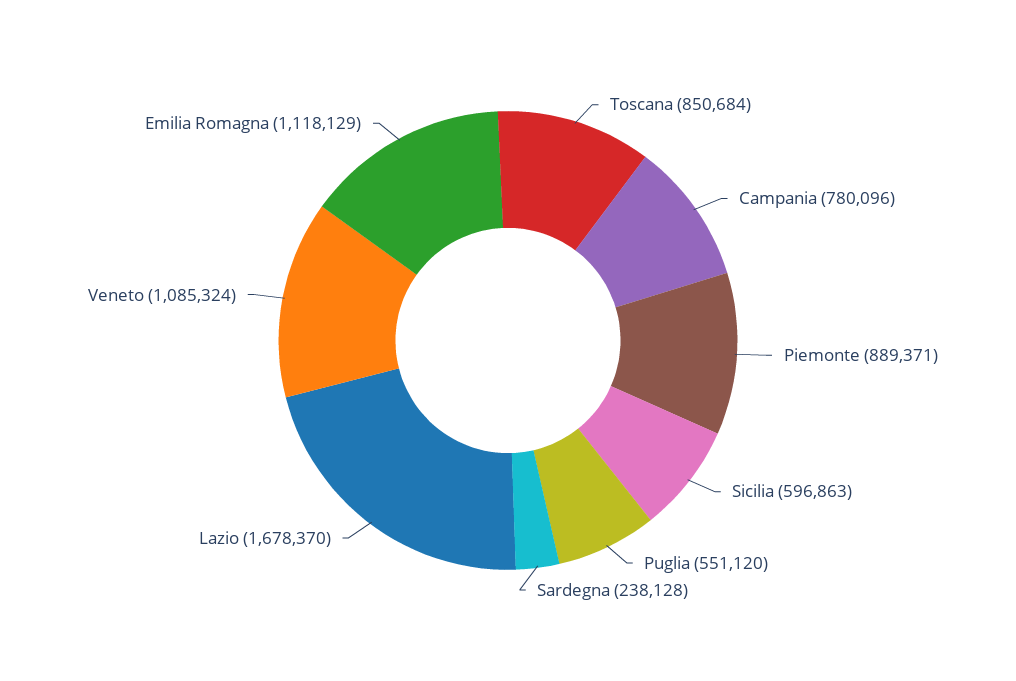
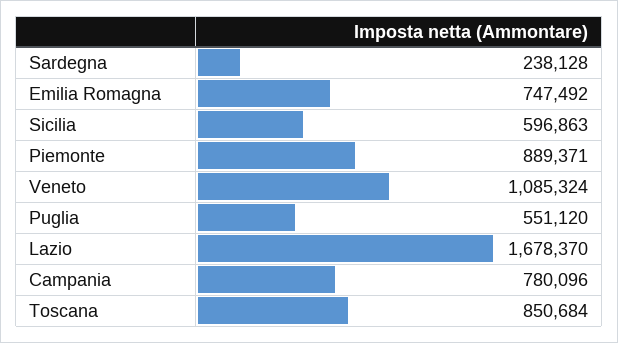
Emilia Romagna: 1118129 -> 747492

